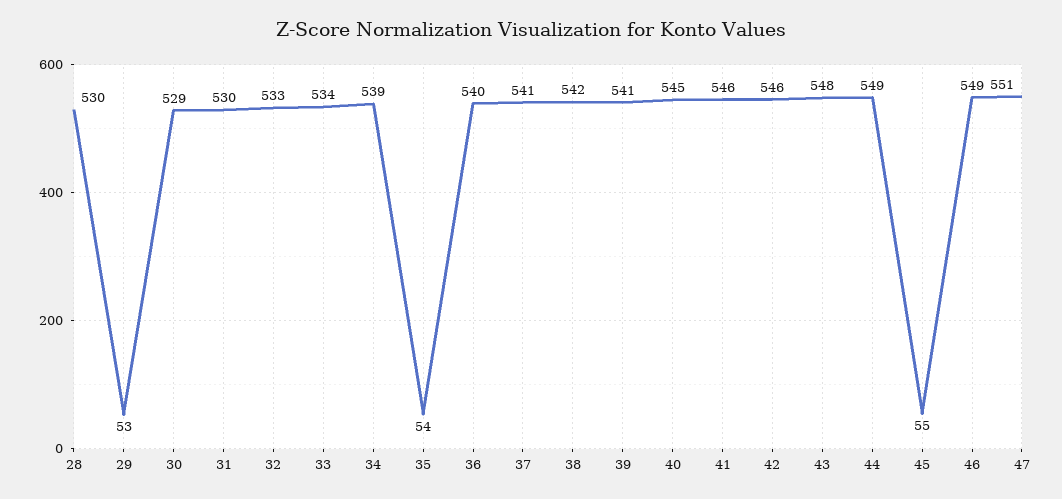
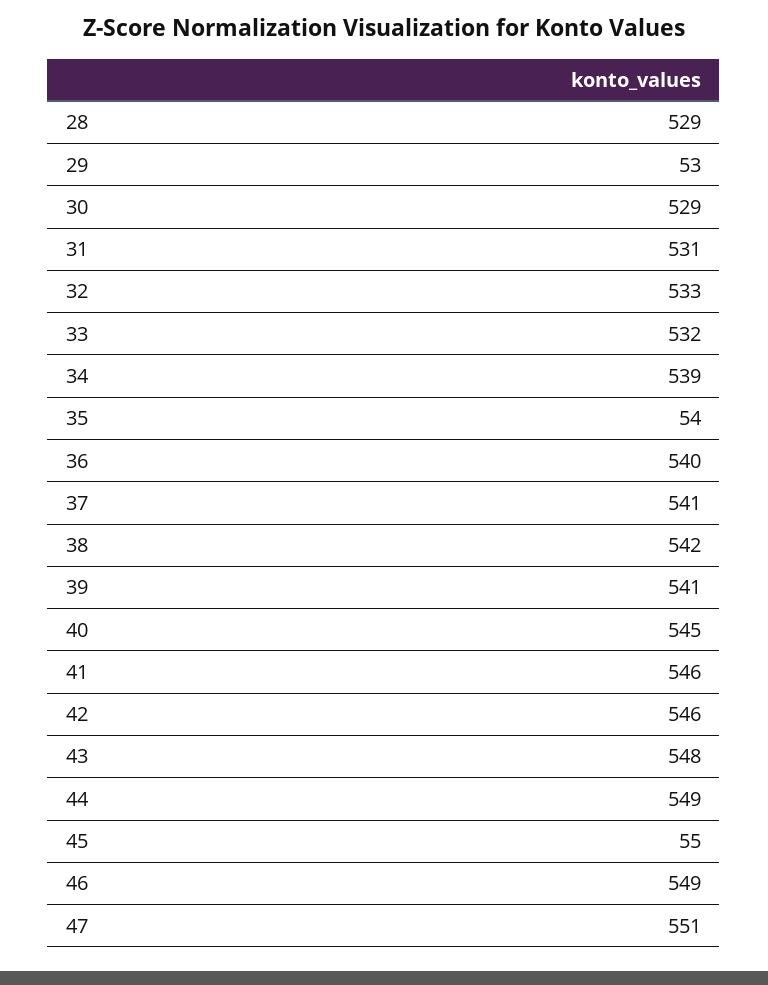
28: 530 -> 529
31: 530 -> 531
33: 534 -> 532

